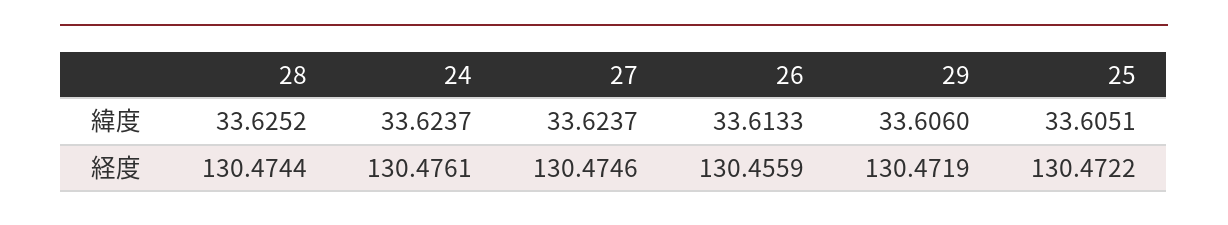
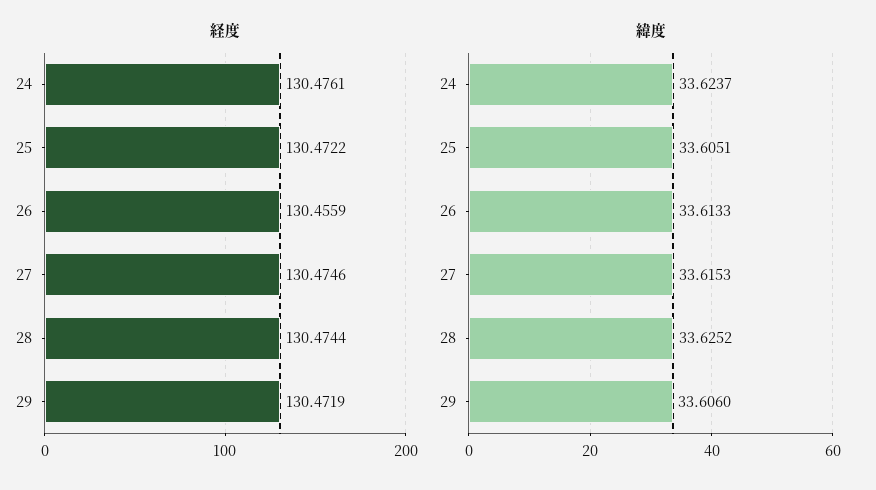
緯度, 27: 33.6237 -> 33.6153

